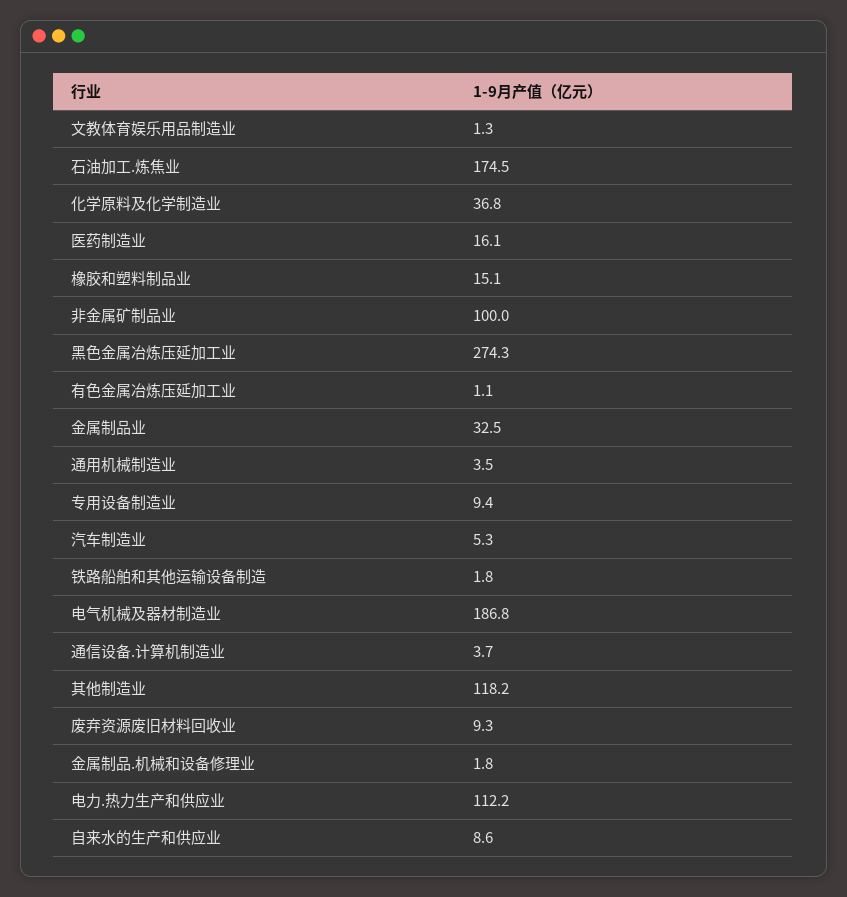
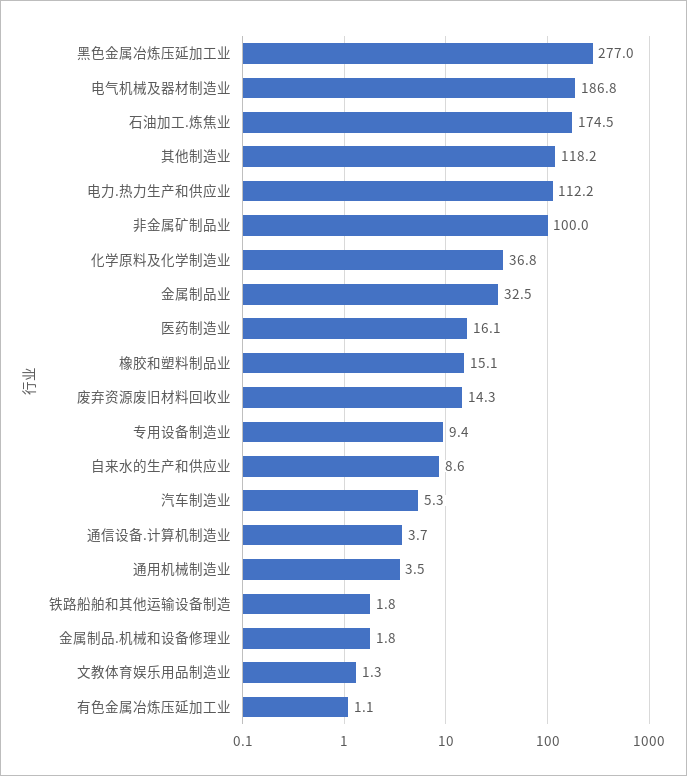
黑色金属冶炼压延加工业: 274.3 -> 277
废弃资源废旧材料回收业: 9.3 -> 14.3

